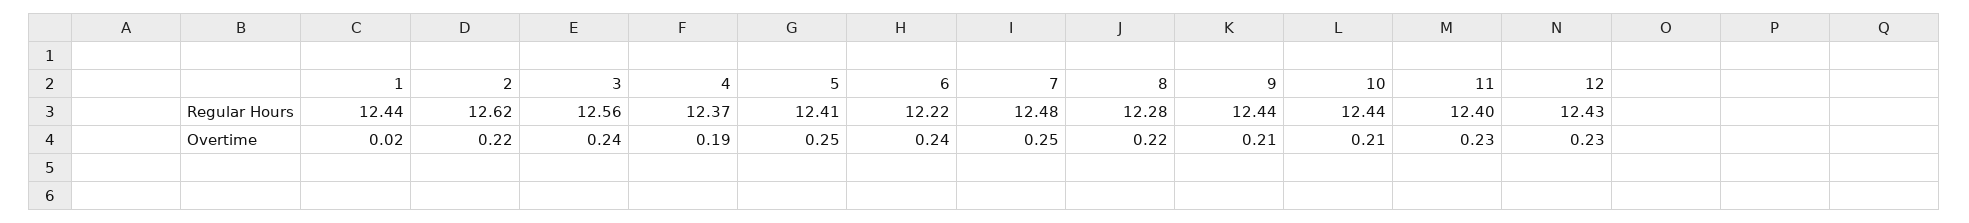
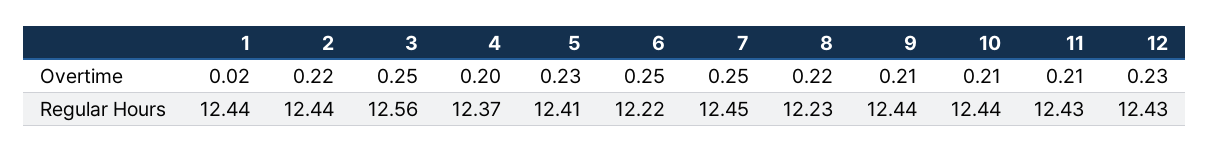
2, Regular Hours: 12.62 -> 12.44
7, Regular Hours: 12.48 -> 12.45
8, Regular Hours: 12.28 -> 12.23
11, Regular Hours: 12.4 -> 12.43
3, Overtime: 0.24 -> 0.25
4, Overtime: 0.19 -> 0.2
5, Overtime: 0.25 -> 0.23
6, Overtime: 0.24 -> 0.25
11, Overtime: 0.23 -> 0.21

